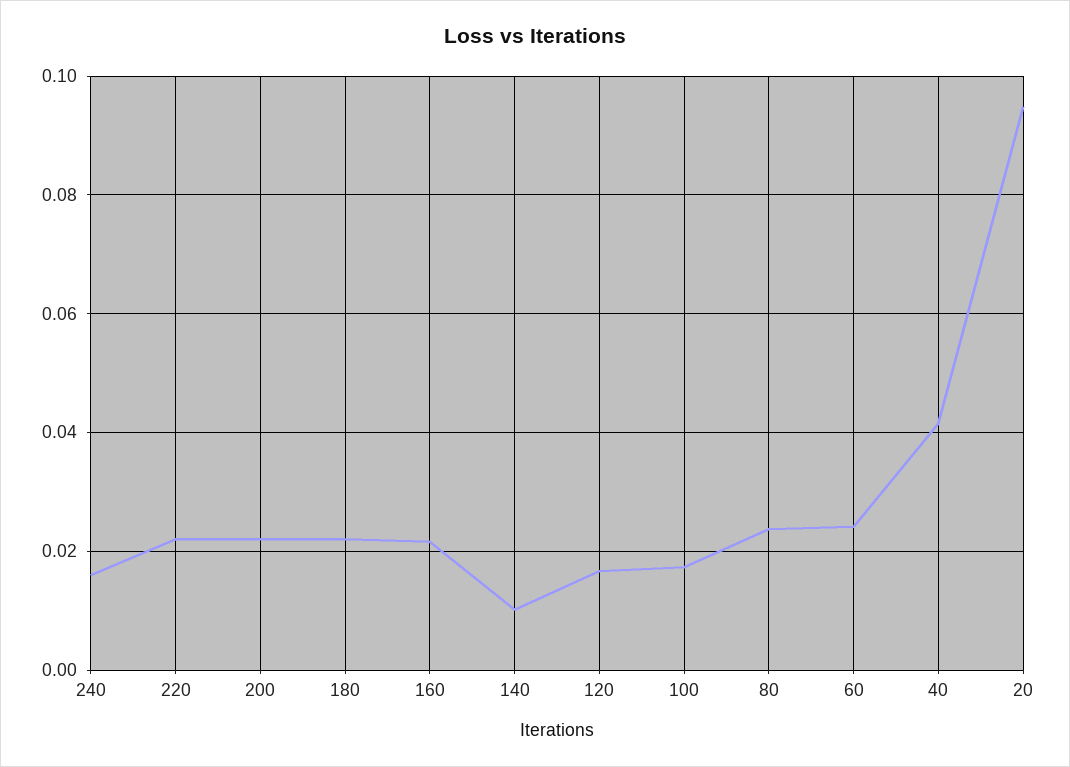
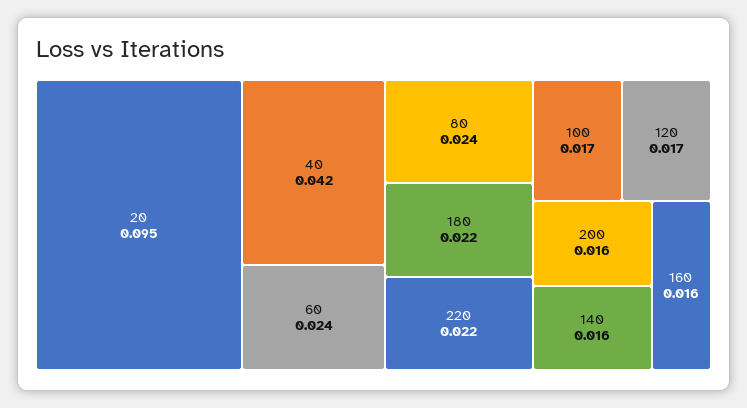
240: 0.016 -> none
200: 0.022 -> 0.016
160: 0.022 -> 0.016
140: 0.01 -> 0.016

